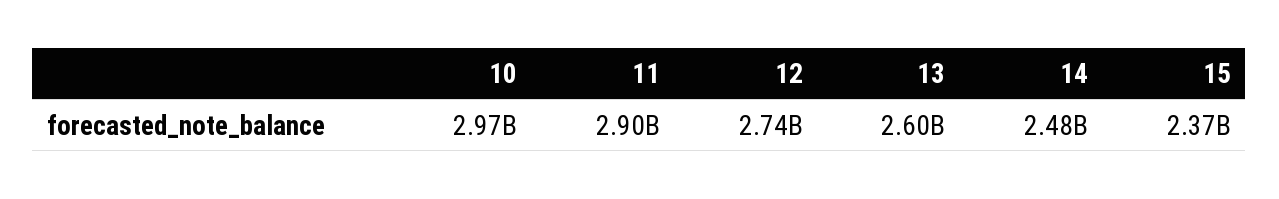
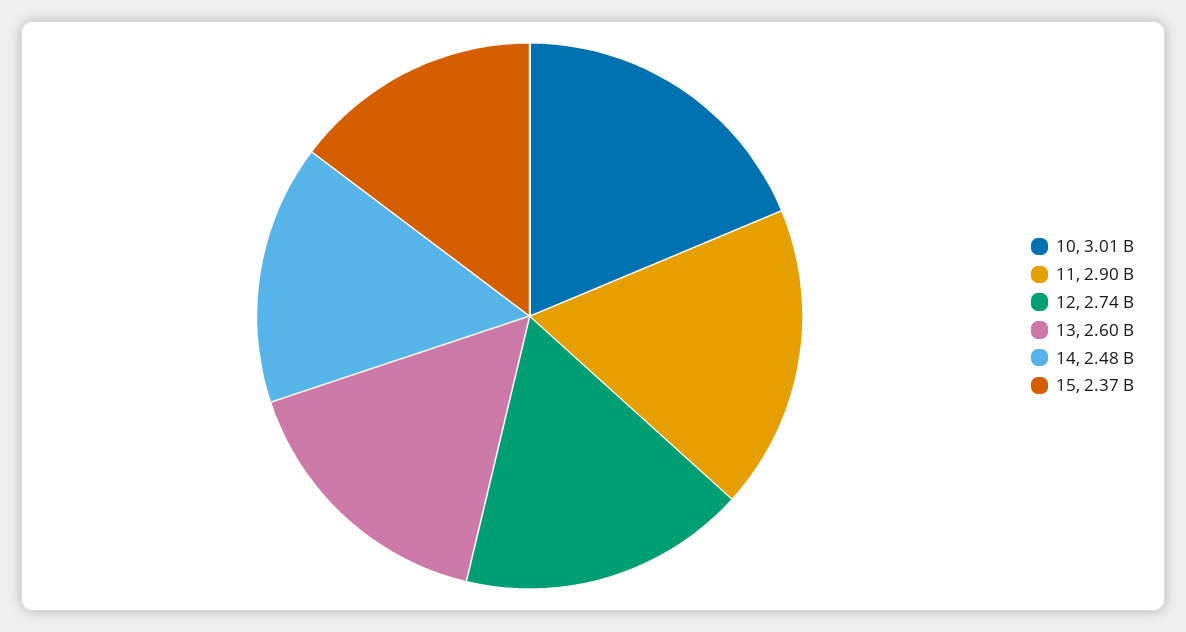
10: 2970000000 -> 3010000000

